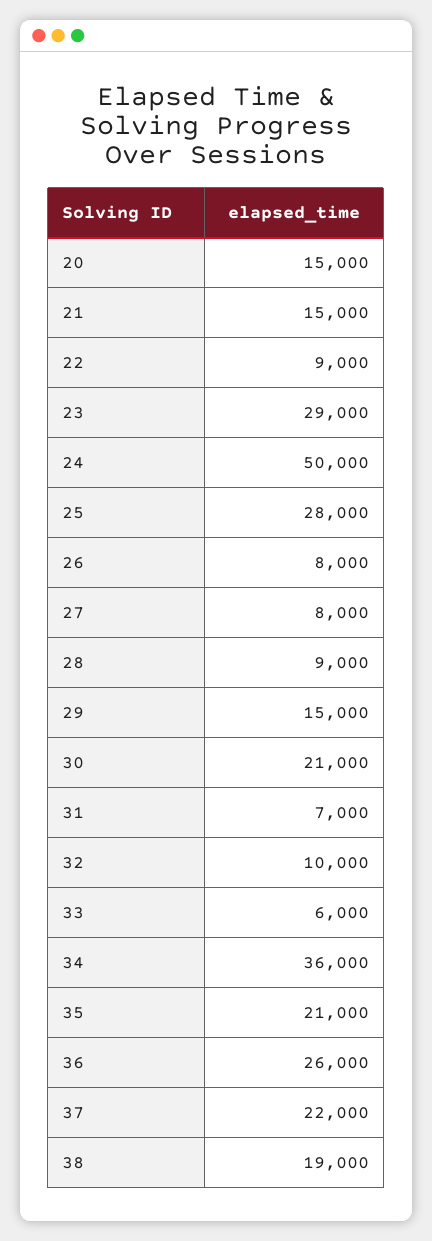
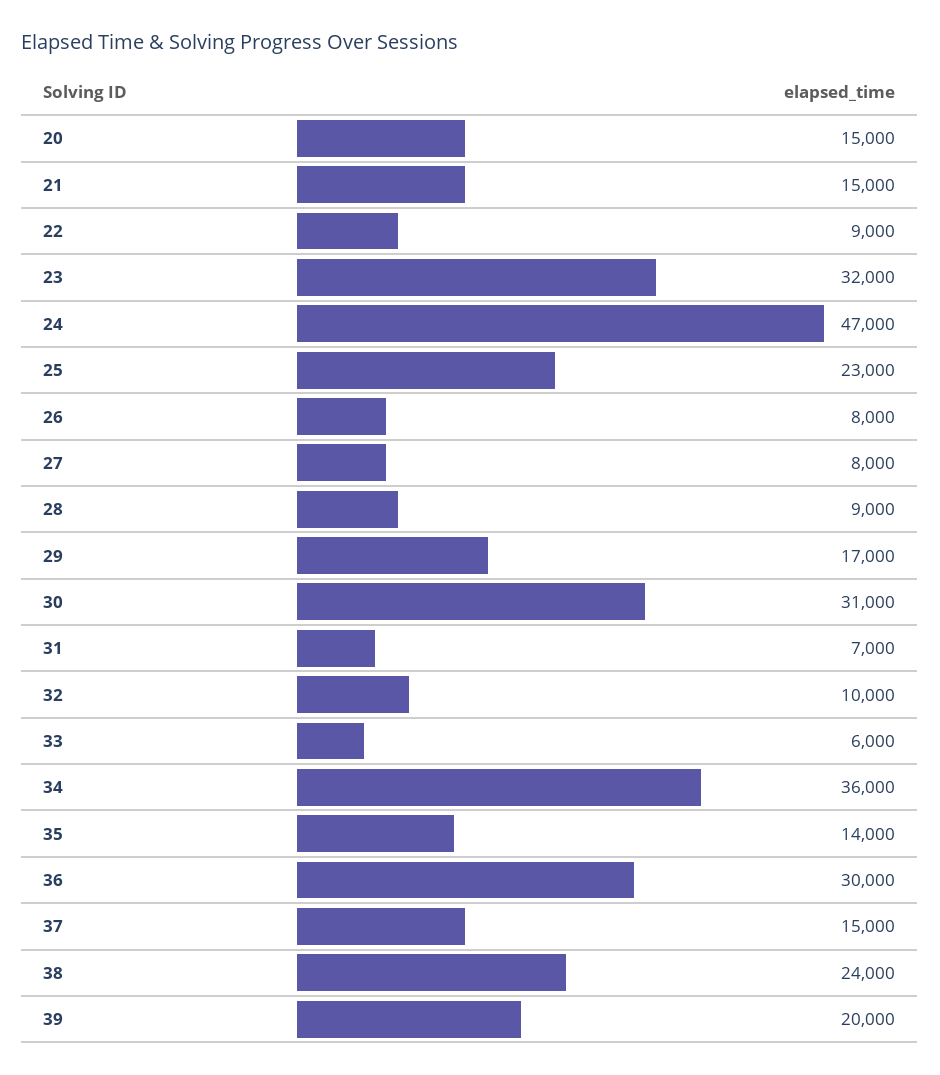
23: 29000 -> 32000
24: 50000 -> 47000
25: 28000 -> 23000
29: 15000 -> 17000
30: 21000 -> 31000
35: 21000 -> 14000
36: 26000 -> 30000
37: 22000 -> 15000
38: 19000 -> 24000
39: none -> 20000

